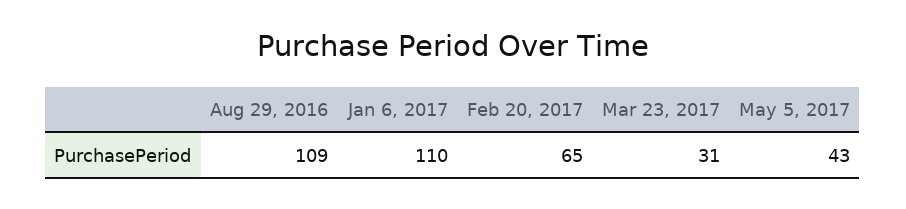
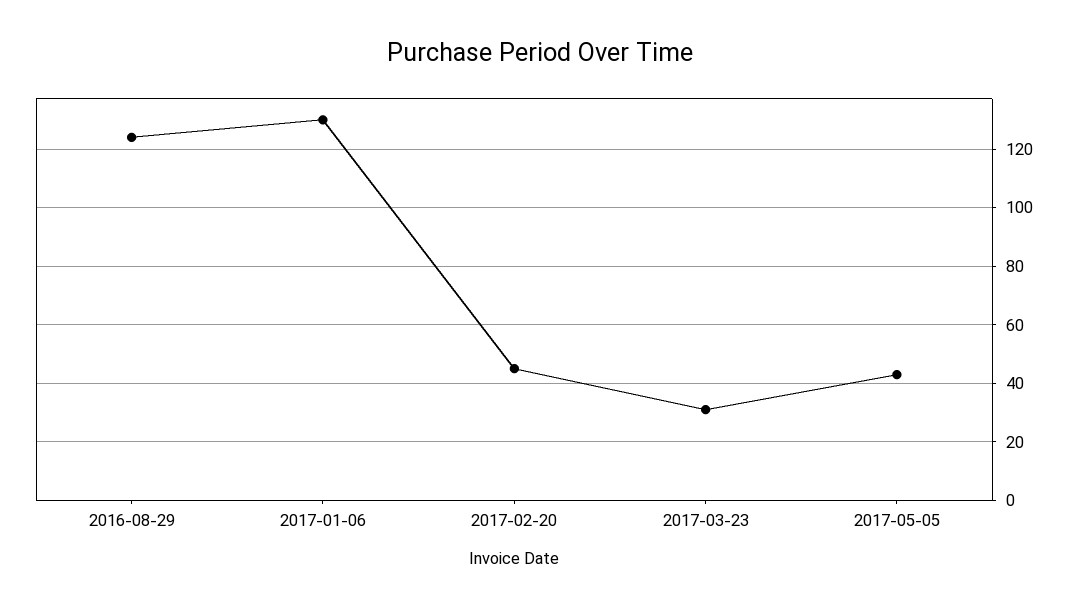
Aug 29, 2016: 109 -> 125
Jan 6, 2017: 110 -> 130
Feb 20, 2017: 65 -> 45

